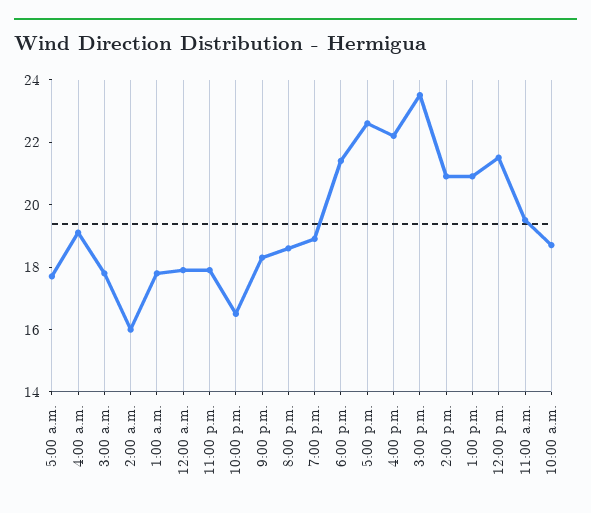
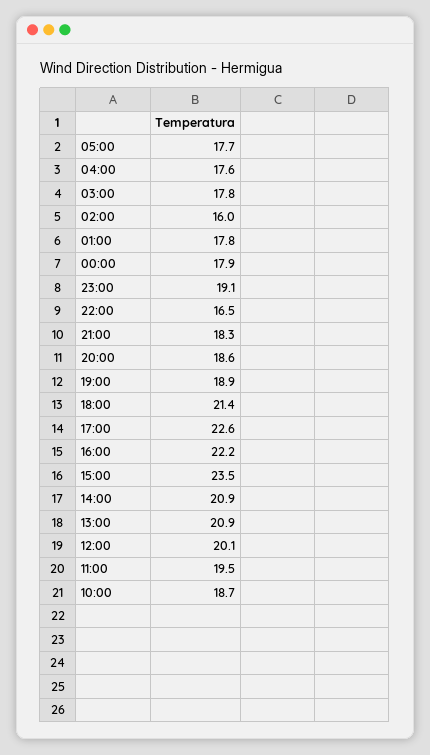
4:00 a.m.: 19 -> 17.6
11:00 p.m.: 18 -> 19.1
12:00 p.m.: 21.5 -> 20.1

